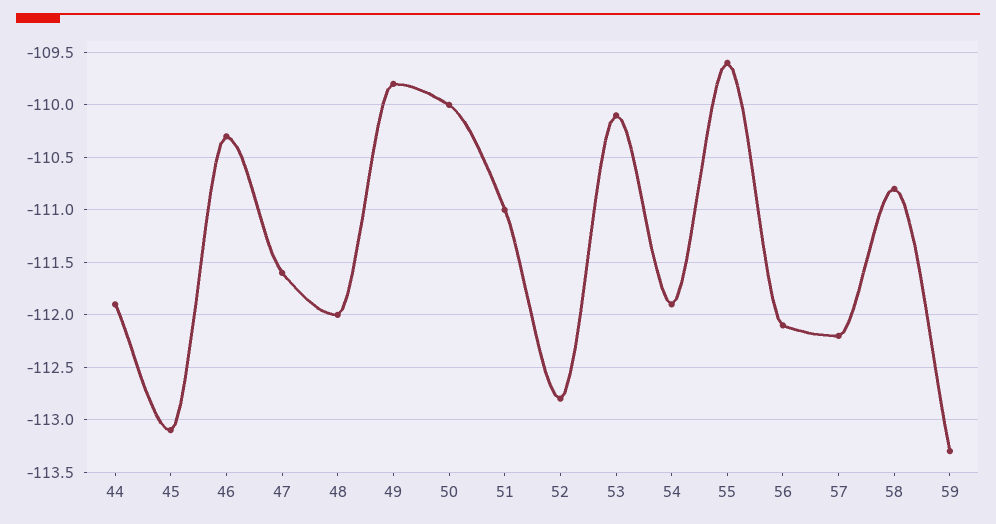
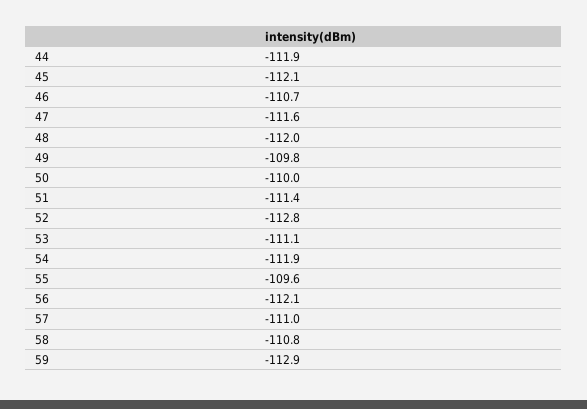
45: -113.1 -> -112.1
46: -110.3 -> -110.7
51: -111 -> -111.4
53: -110.1 -> -111.1
57: -112.2 -> -111
59: -113.3 -> -112.9

